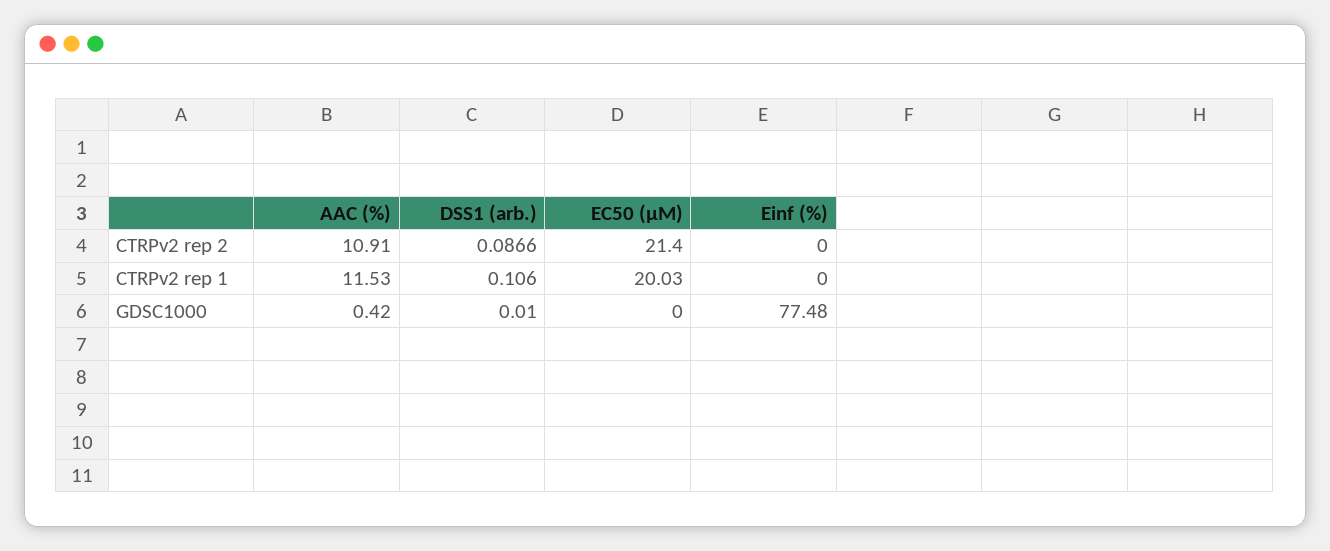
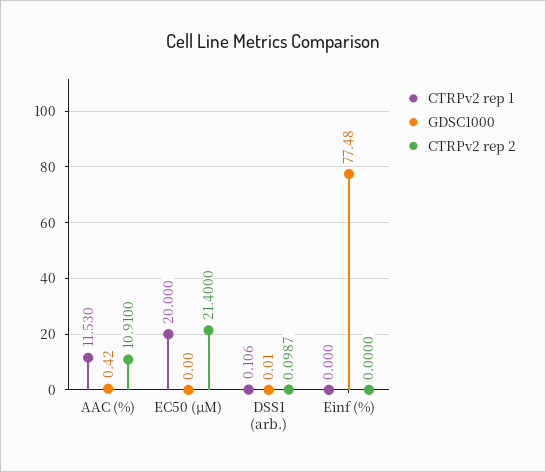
CTRPv2 rep 2, DSS1 (arb.): 0.0866 -> 0.0987
CTRPv2 rep 1, EC50 (µM): 20.03 -> 20

